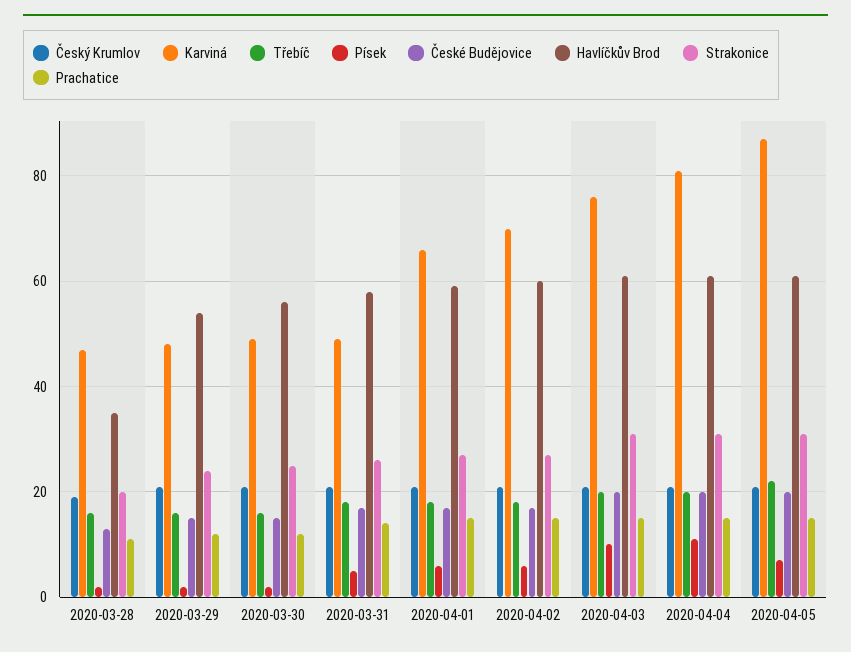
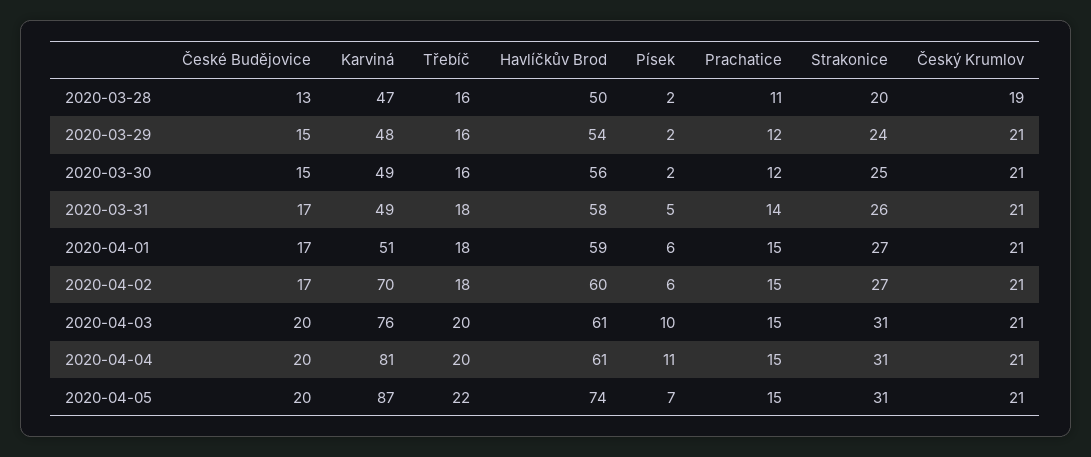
Havlíčkův Brod, 2020-03-28: 35 -> 50
Karviná, 2020-04-01: 65 -> 51
Havlíčkův Brod, 2020-04-05: 60 -> 74

